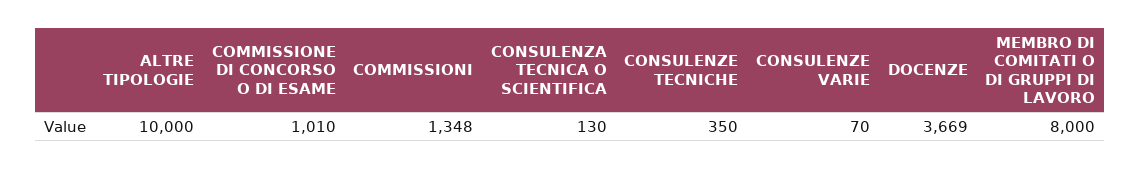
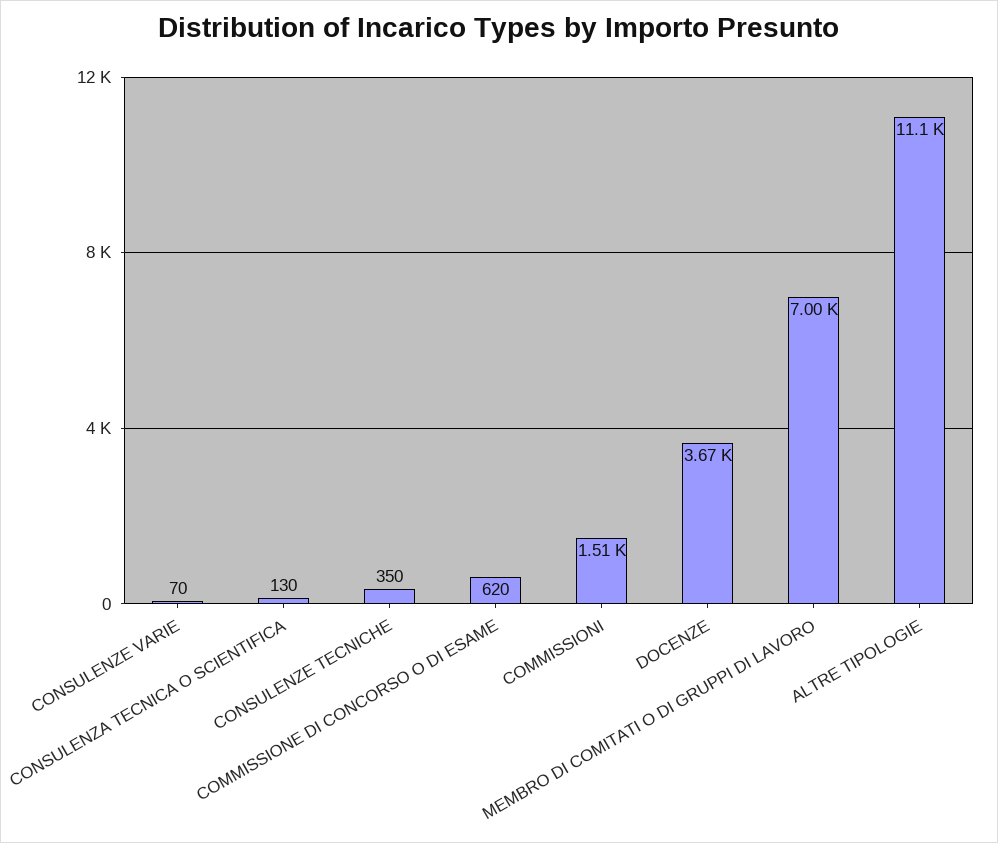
ALTRE TIPOLOGIE: 10000 -> 11100
COMMISSIONE DI CONCORSO O DI ESAME: 1010 -> 620
COMMISSIONI: 1348 -> 1510
MEMBRO DI COMITATI O DI GRUPPI DI LAVORO: 8000 -> 7000

